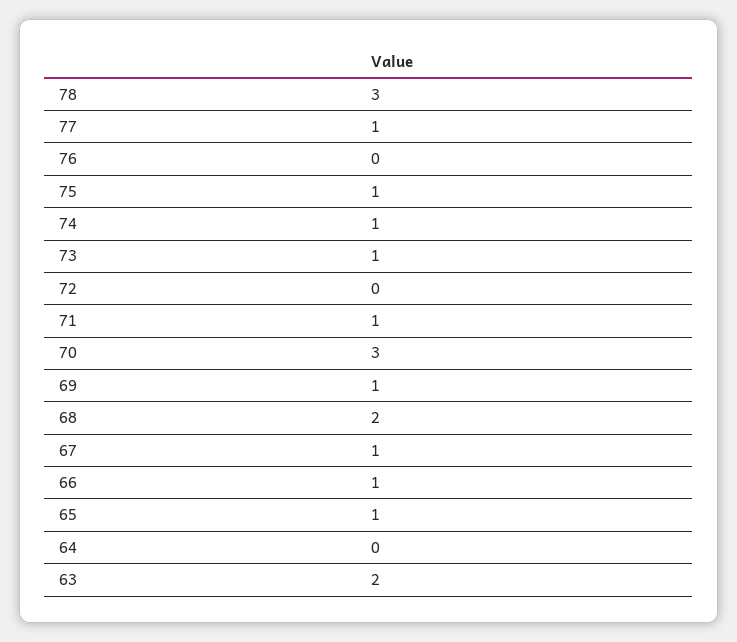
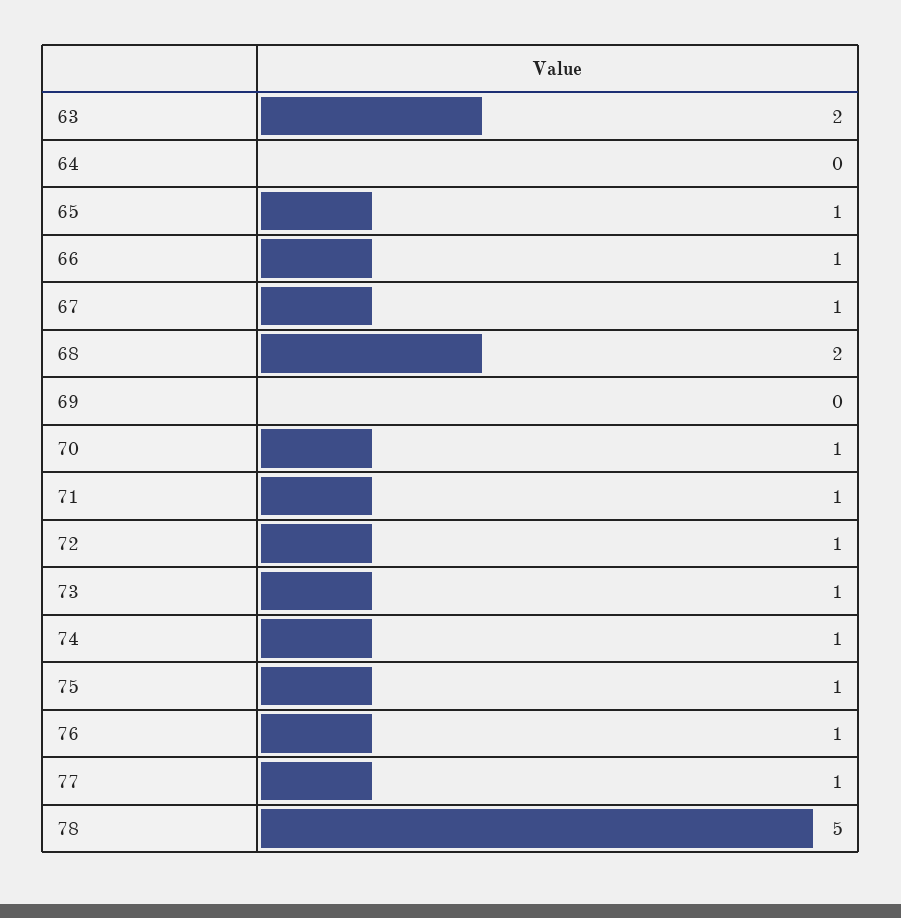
78: 3 -> 5
76: 0 -> 1
72: 0 -> 1
70: 3 -> 1
69: 1 -> 0

